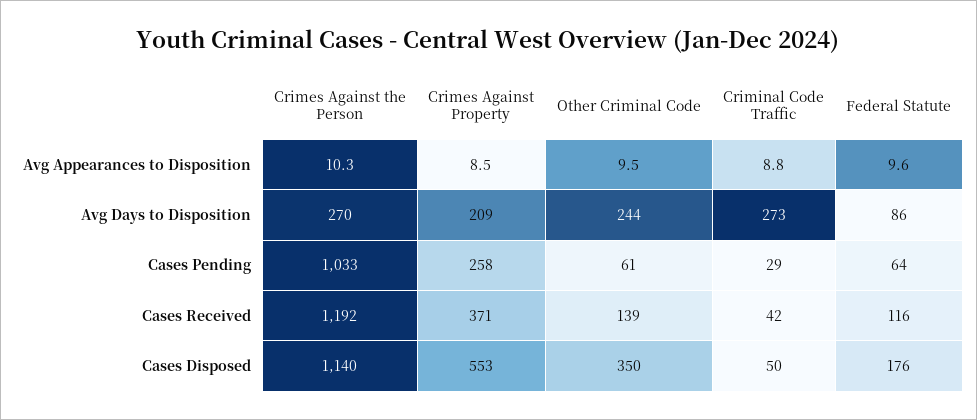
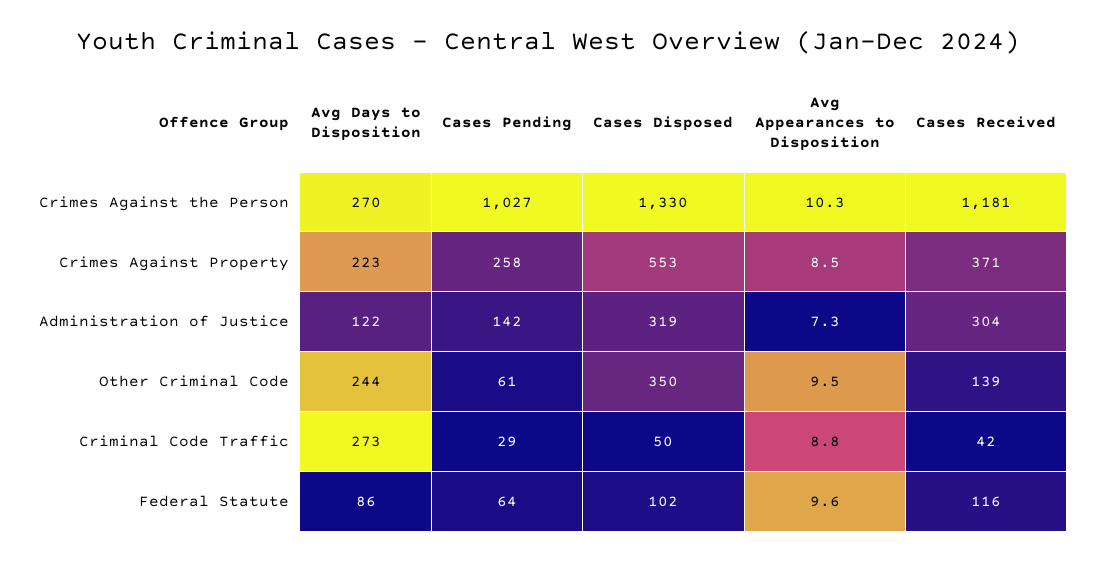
Crimes Against Property, Avg Days to Disposition: 209 -> 223
Crimes Against the Person, Cases Pending: 1033 -> 1027
Crimes Against the Person, Cases Received: 1192 -> 1181
Crimes Against the Person, Cases Disposed: 1140 -> 1330
Federal Statute, Cases Disposed: 176 -> 102
Administration of Justice, Avg Days to Disposition: none -> 122
Administration of Justice, Cases Pending: none -> 142
Administration of Justice, Cases Disposed: none -> 319
Administration of Justice, Avg Appearances to Disposition: none -> 7.3
Administration of Justice, Cases Received: none -> 304

